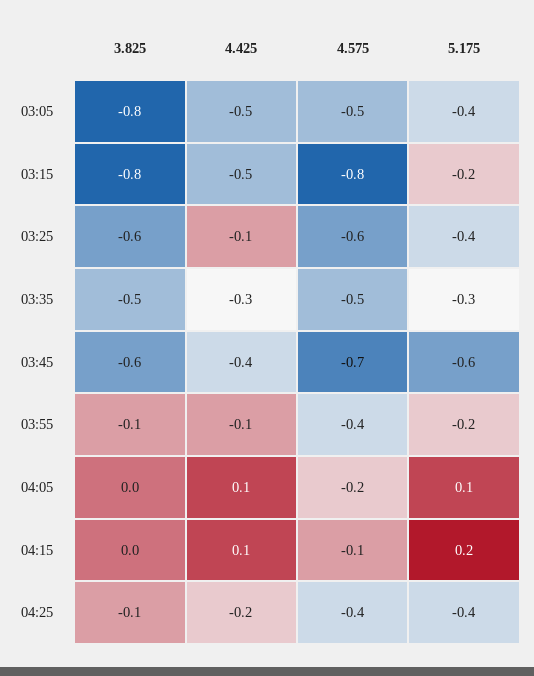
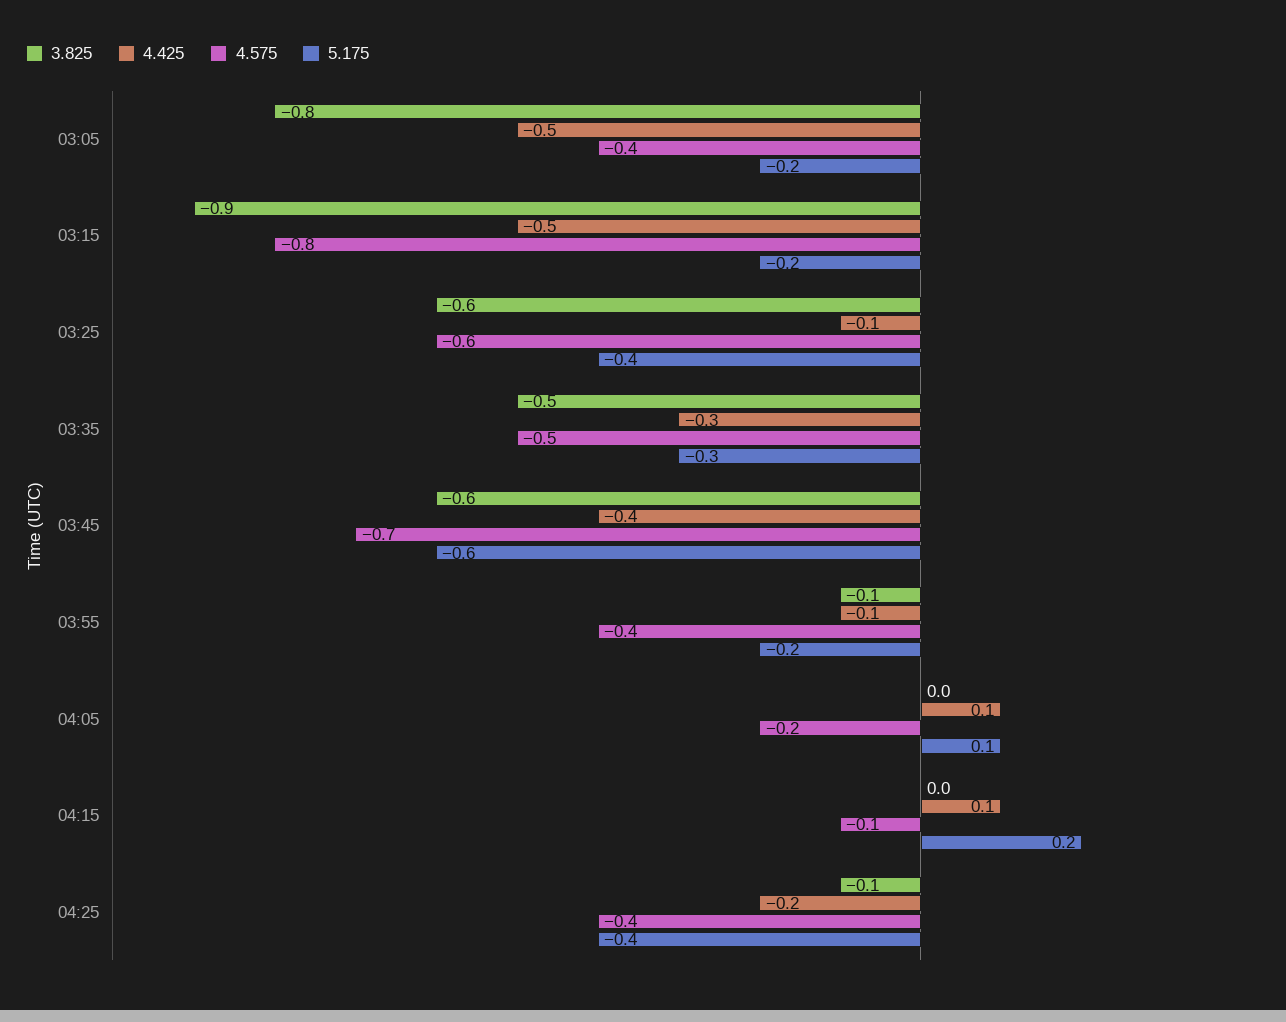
4.575, 03:05: -0.5 -> -0.4
5.175, 03:05: -0.4 -> -0.2
3.825, 03:15: -0.8 -> -0.9

